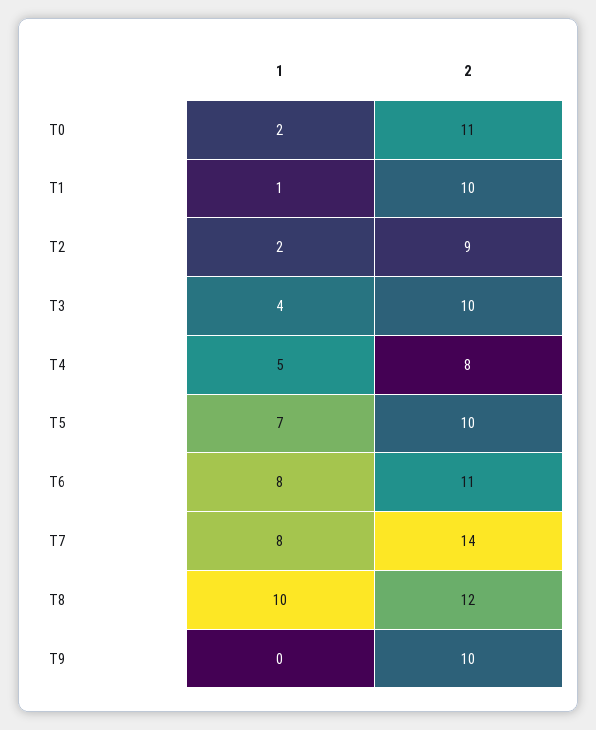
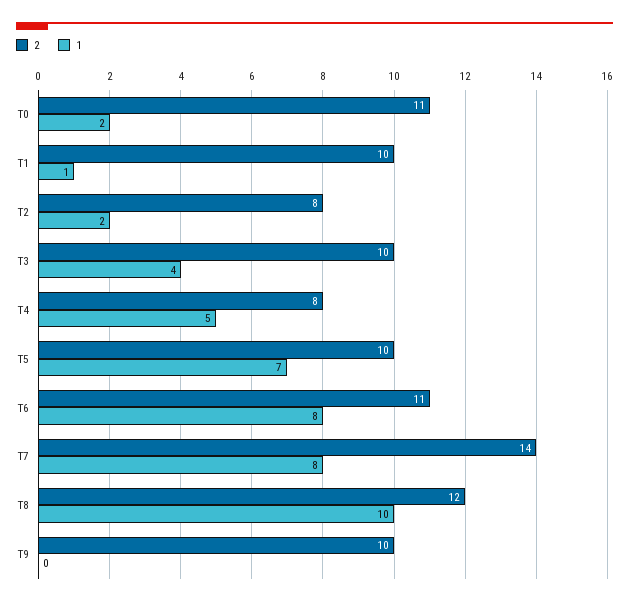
2, T2: 9 -> 8

